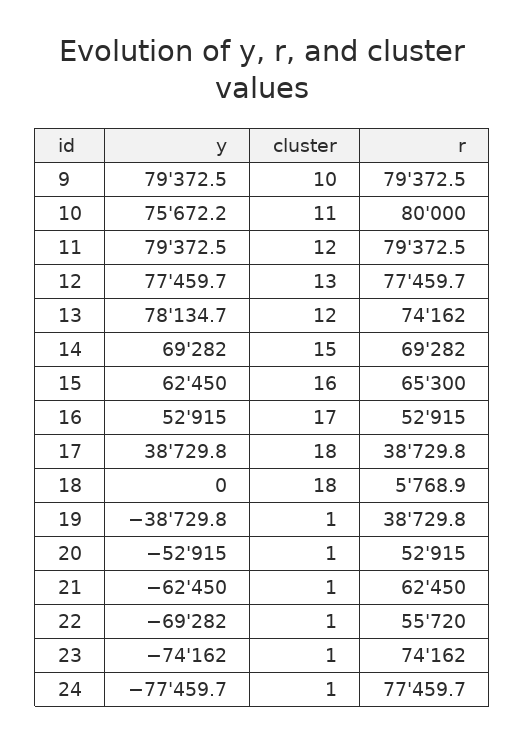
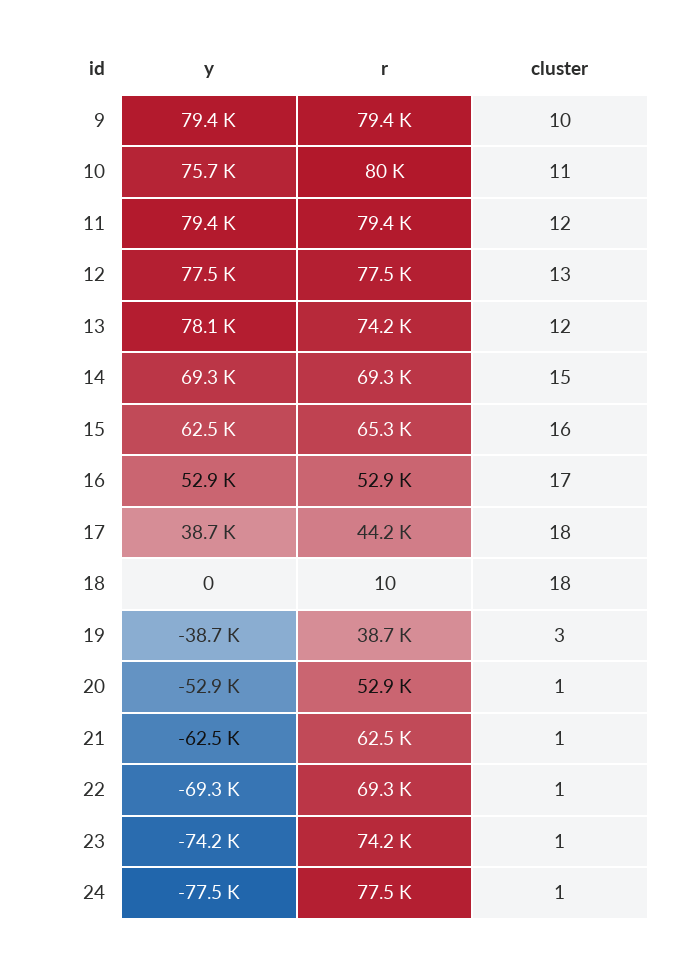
r, 17: 38729.8 -> 44200
r, 18: 5768.9 -> 10
cluster, 19: 1 -> 3
r, 22: 55720 -> 69300

